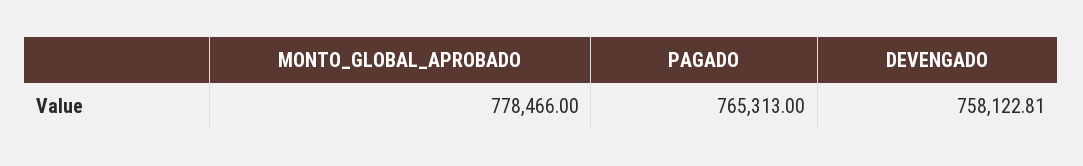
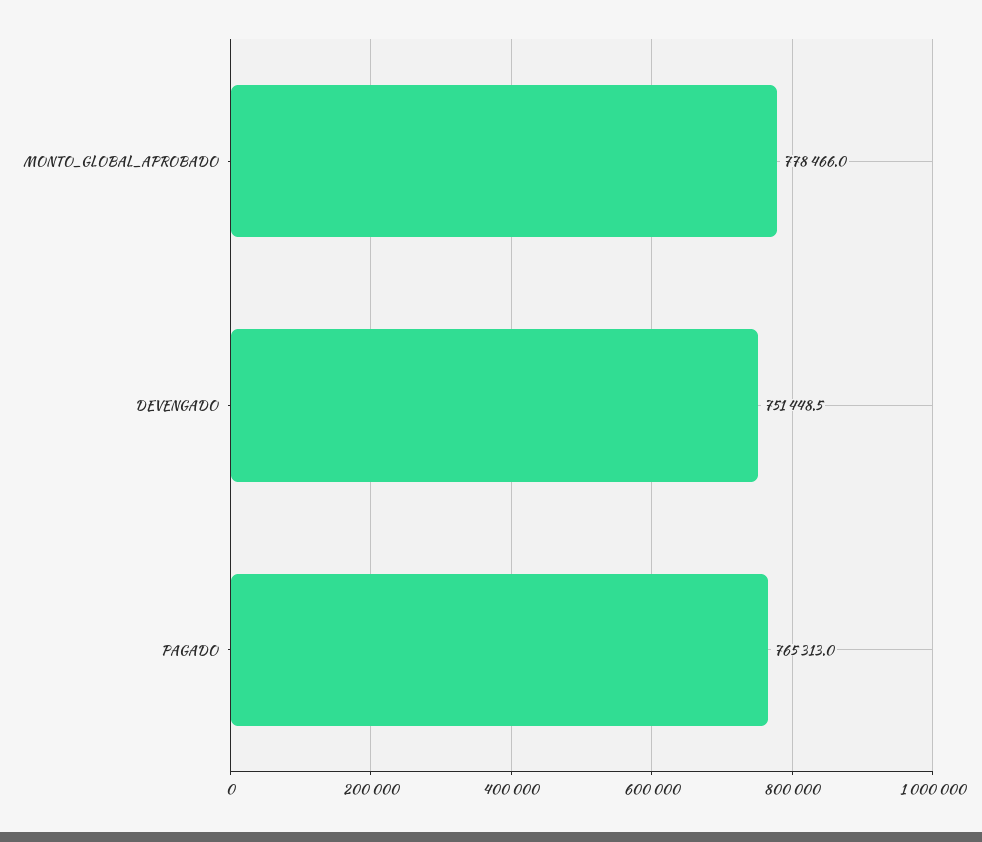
DEVENGADO: 758122.81 -> 751448.5

